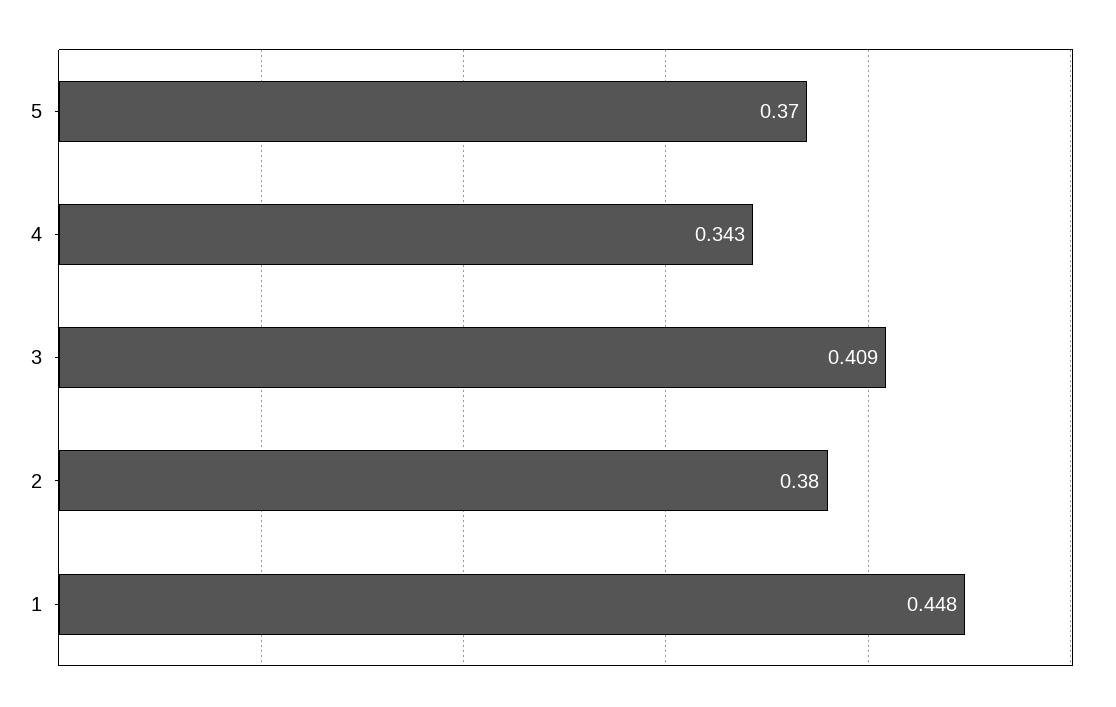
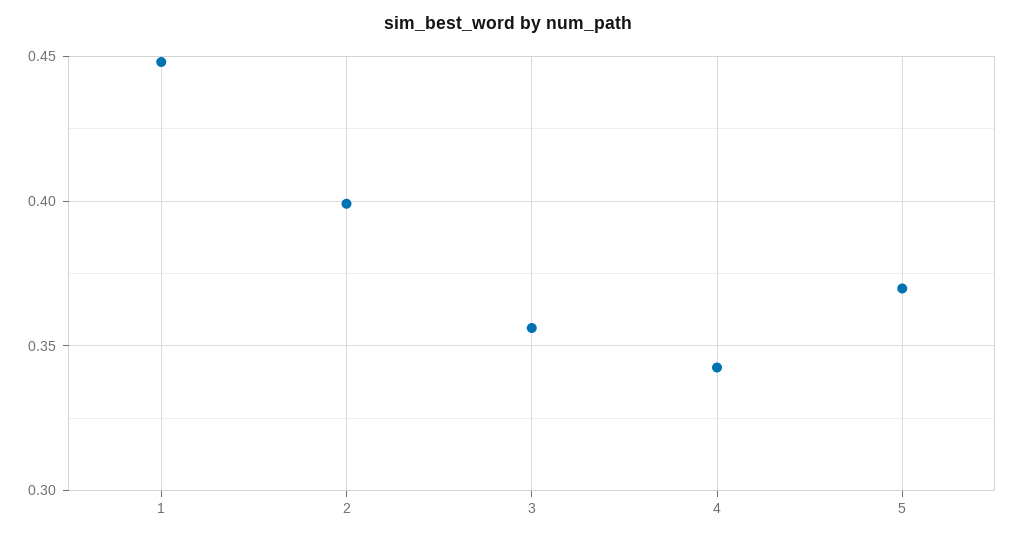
3: 0.409 -> 0.355
2: 0.38 -> 0.4

